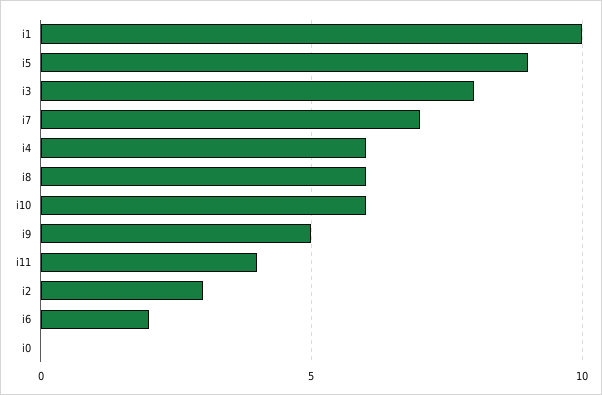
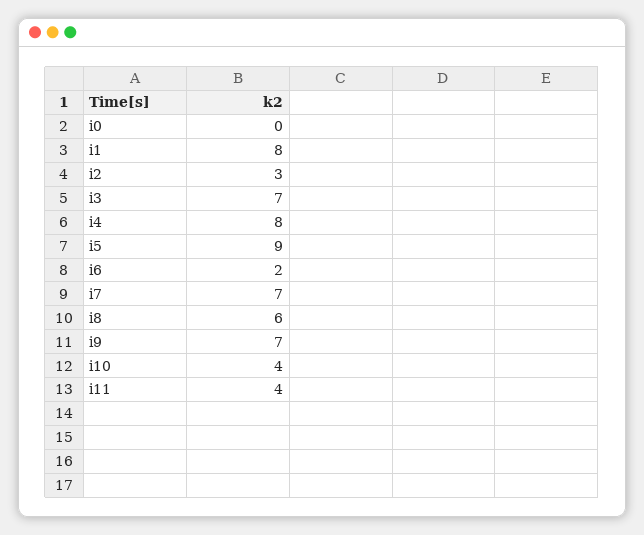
i1: 10 -> 8
i3: 8 -> 7
i4: 6 -> 8
i10: 6 -> 4
i9: 5 -> 7

